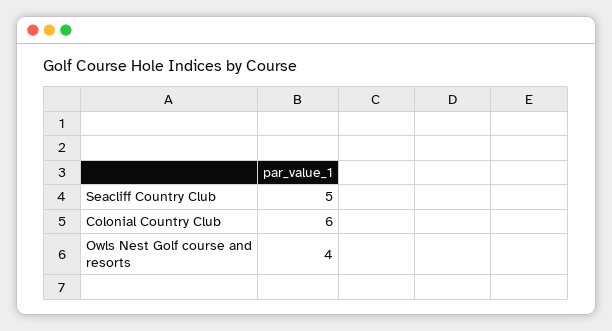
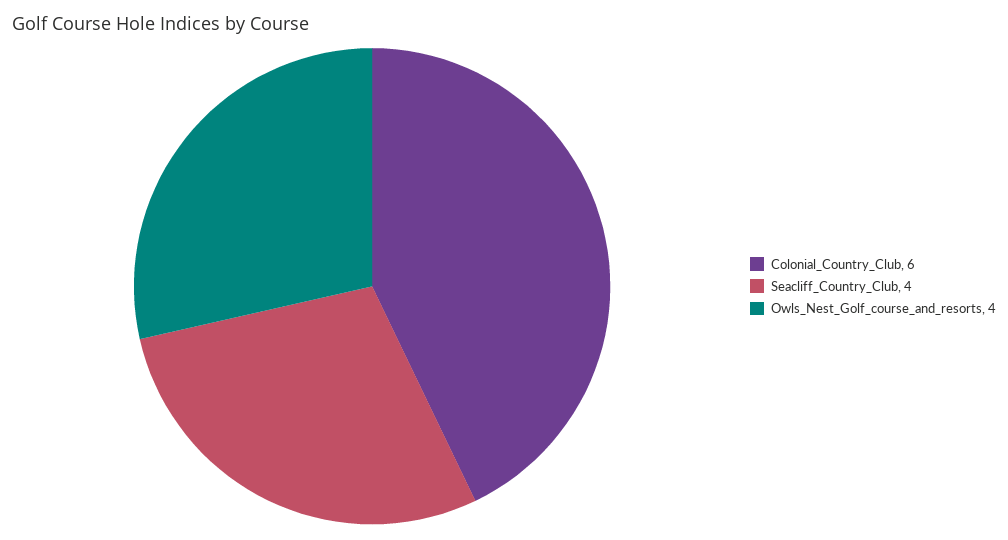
Seacliff Country Club: 5 -> 4

